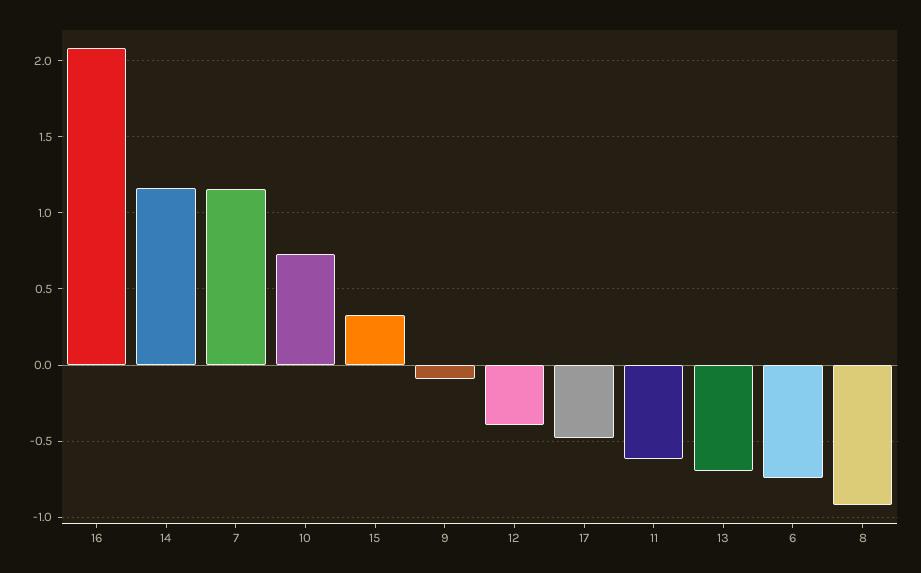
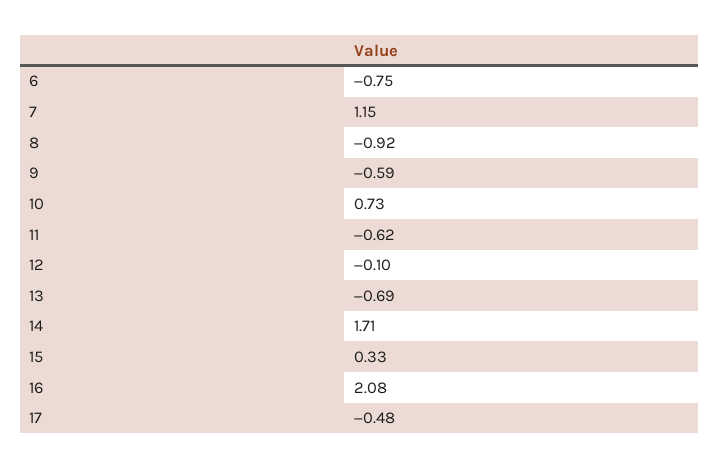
14: 1.15 -> 1.71
9: -0.1 -> -0.59
12: -0.4 -> -0.1

